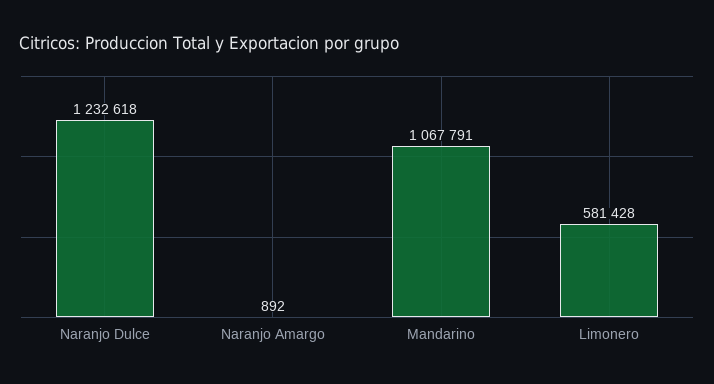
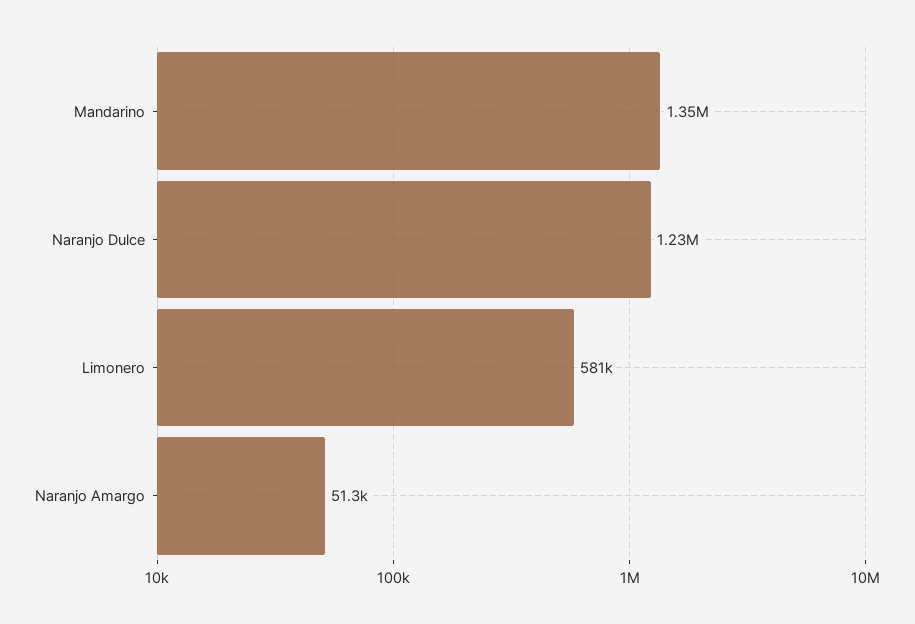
Naranjo Amargo: 892 -> 51300
Mandarino: 1067791 -> 1350000

